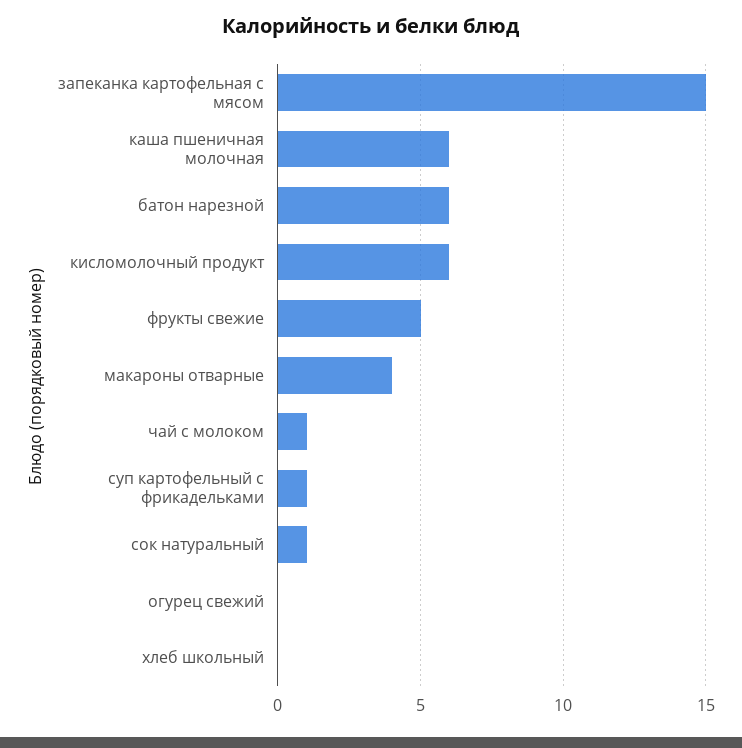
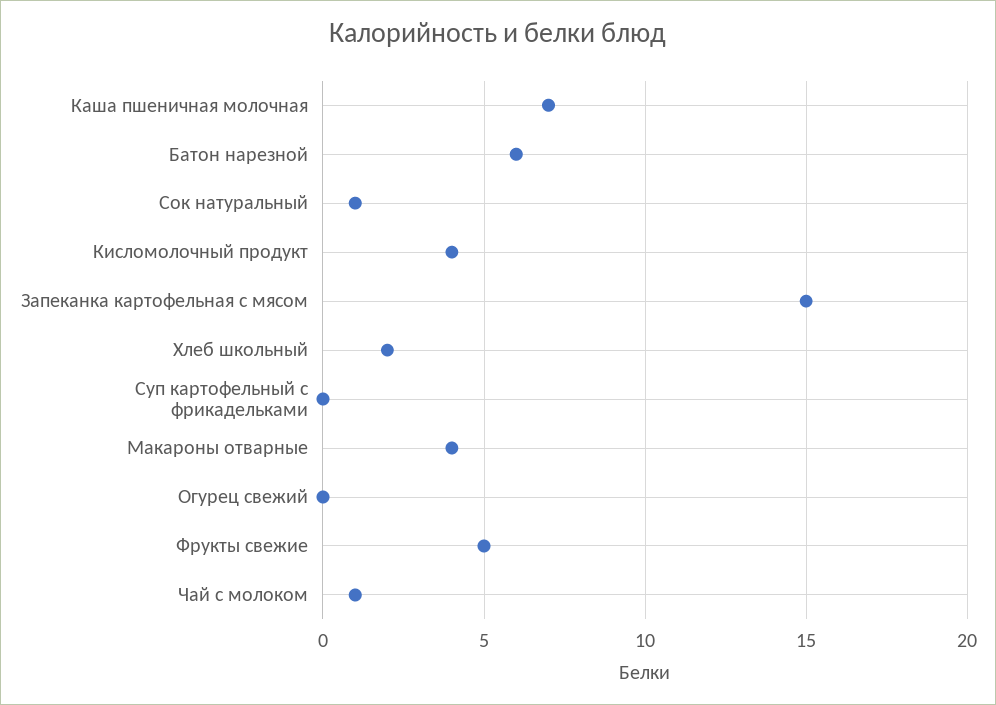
каша пшеничная молочная: 6 -> 7
кисломолочный продукт: 6 -> 4
суп картофельный с фрикадельками: 1 -> 0
хлеб школьный: 0 -> 2

